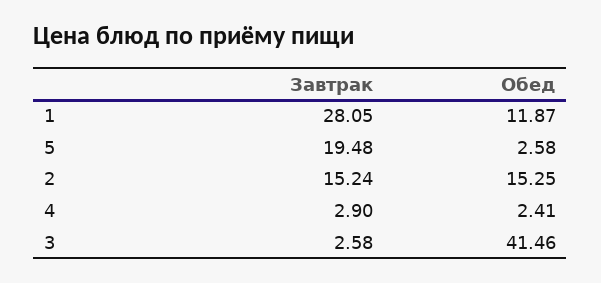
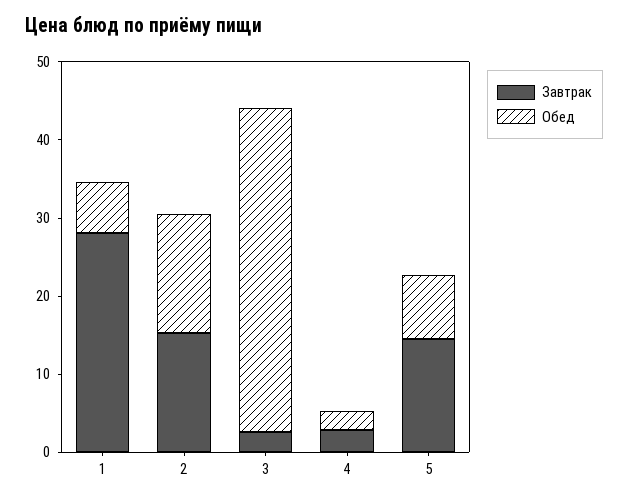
Обед, 1: 11.87 -> 6
Завтрак, 5: 19.48 -> 14
Обед, 5: 2.58 -> 8

